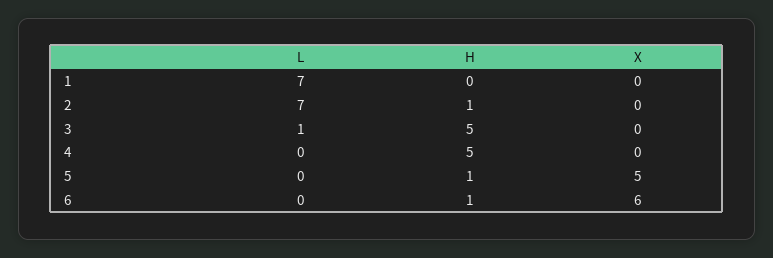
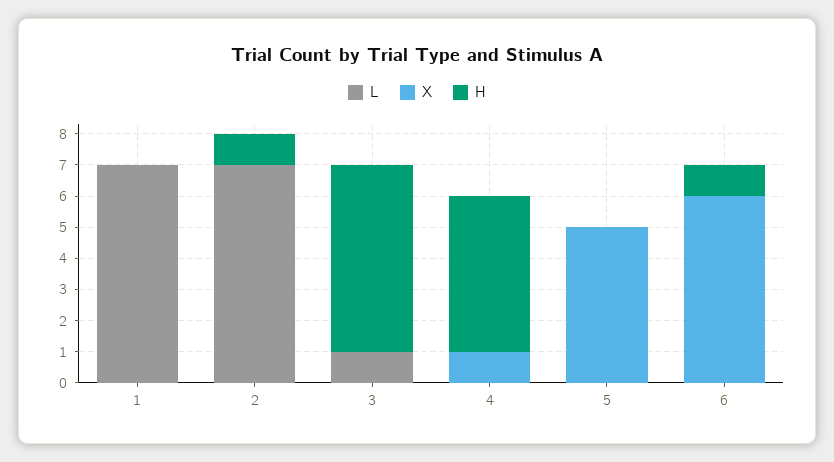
H, 3: 5 -> 6
X, 4: 0 -> 1
H, 5: 1 -> 0

